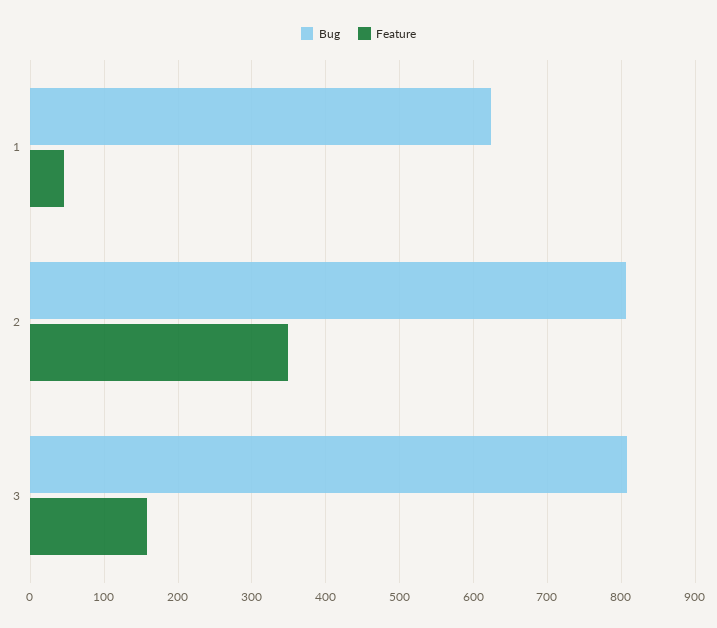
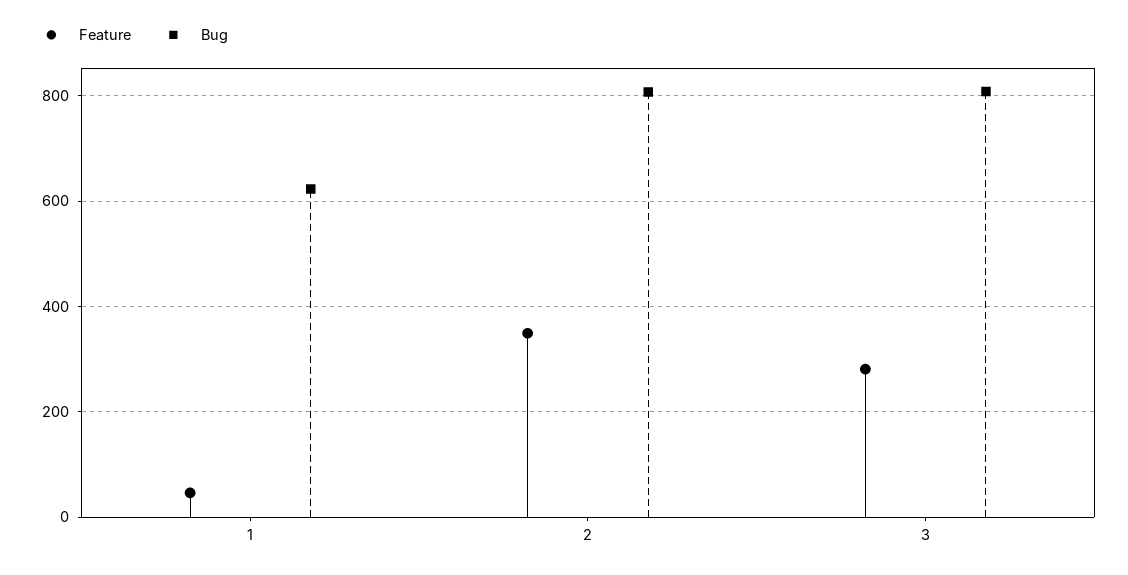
Feature, 3: 160 -> 280

